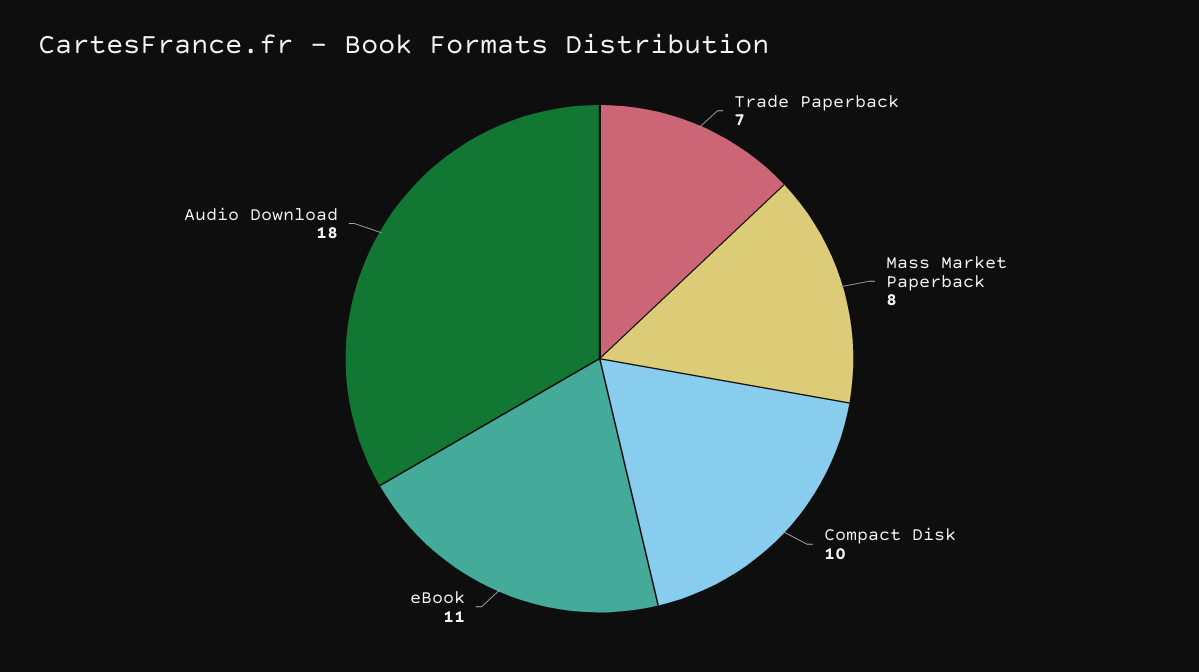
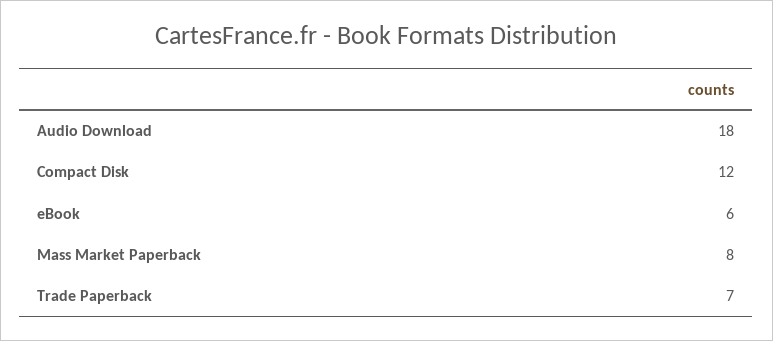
Compact Disk: 10 -> 12
eBook: 11 -> 6

